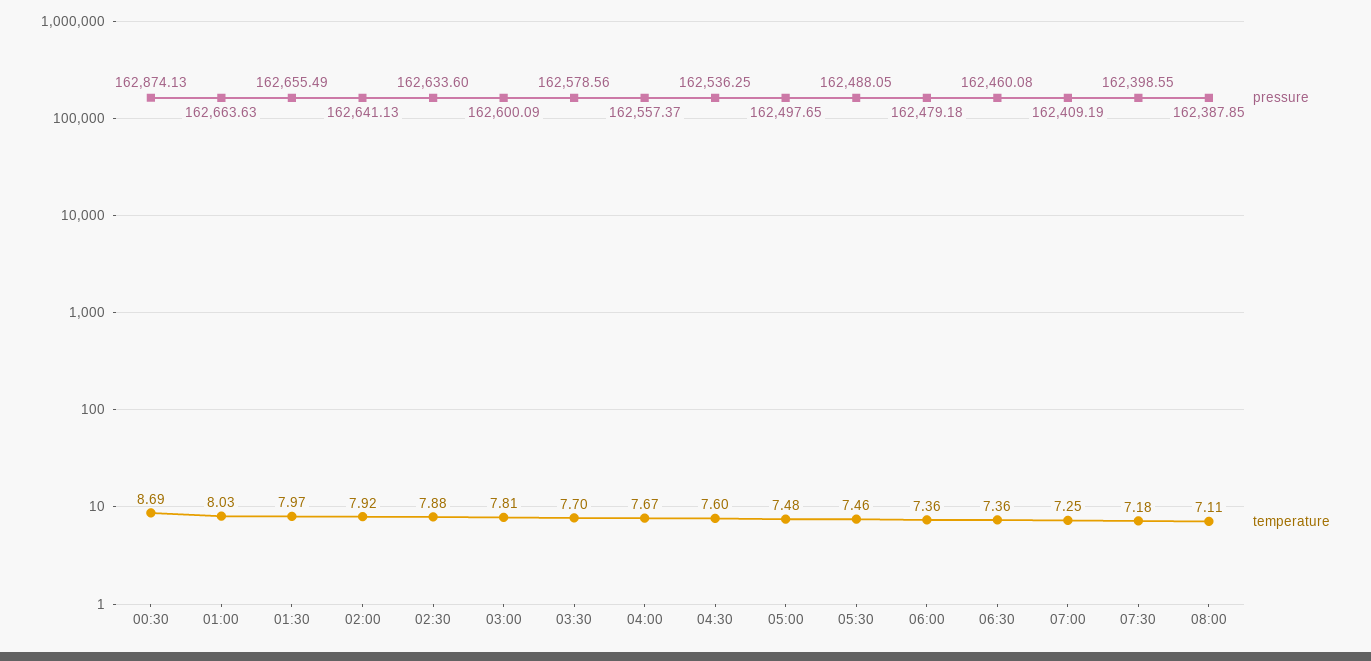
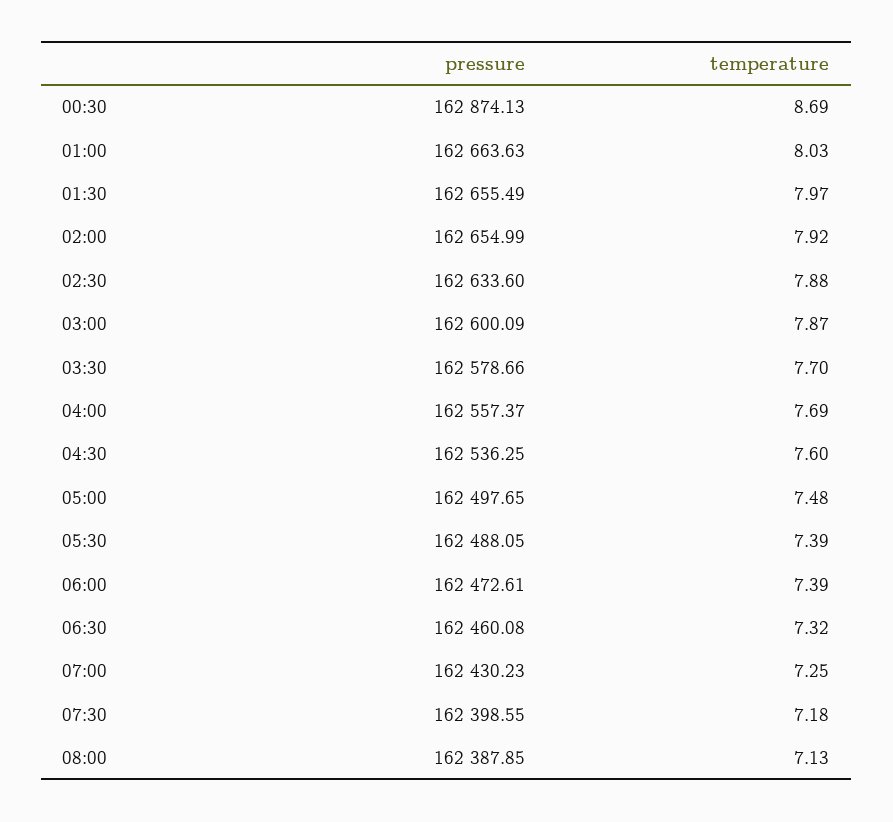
pressure, 02:00: 162641.13 -> 162654.99
temperature, 03:00: 7.81 -> 7.87
pressure, 03:30: 162578.56 -> 162578.66
temperature, 04:00: 7.67 -> 7.69
temperature, 05:30: 7.46 -> 7.39
pressure, 06:00: 162479.18 -> 162472.61
temperature, 06:00: 7.36 -> 7.39
temperature, 06:30: 7.36 -> 7.32
pressure, 07:00: 162409.19 -> 162430.23
temperature, 08:00: 7.11 -> 7.13

